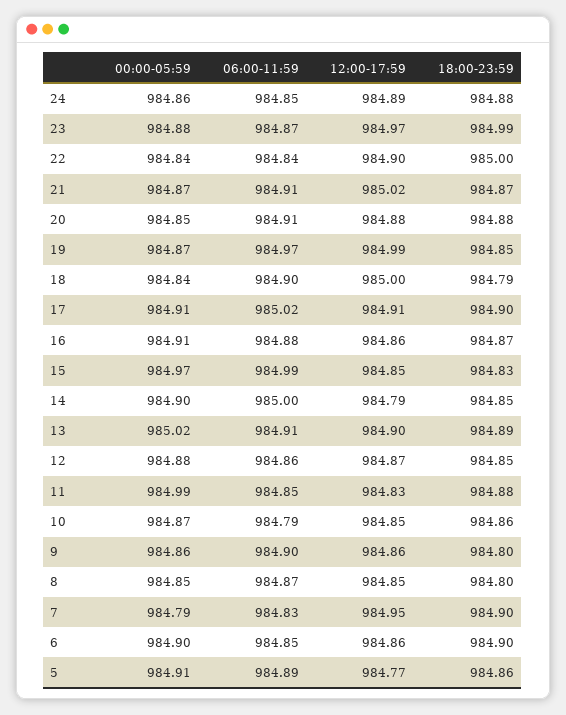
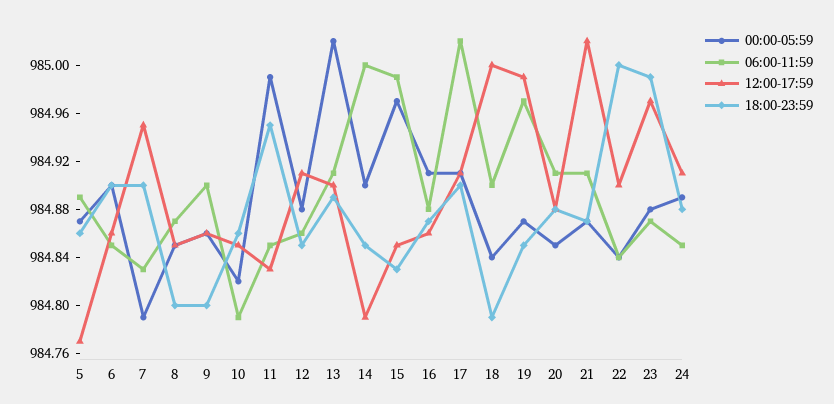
00:00-05:59, 24: 984.86 -> 984.89
12:00-17:59, 24: 984.89 -> 984.91
12:00-17:59, 12: 984.87 -> 984.91
18:00-23:59, 11: 984.88 -> 984.95
00:00-05:59, 10: 984.87 -> 984.82
00:00-05:59, 5: 984.91 -> 984.87

